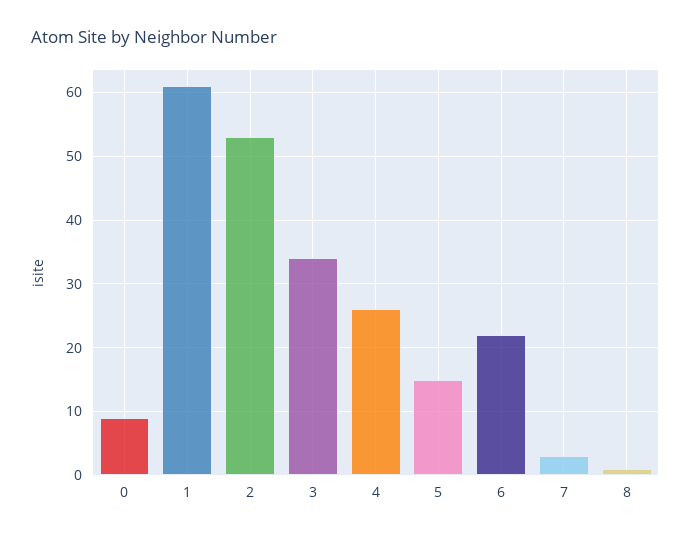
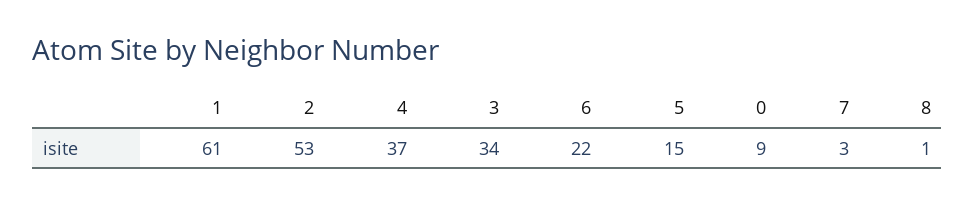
4: 26 -> 37

